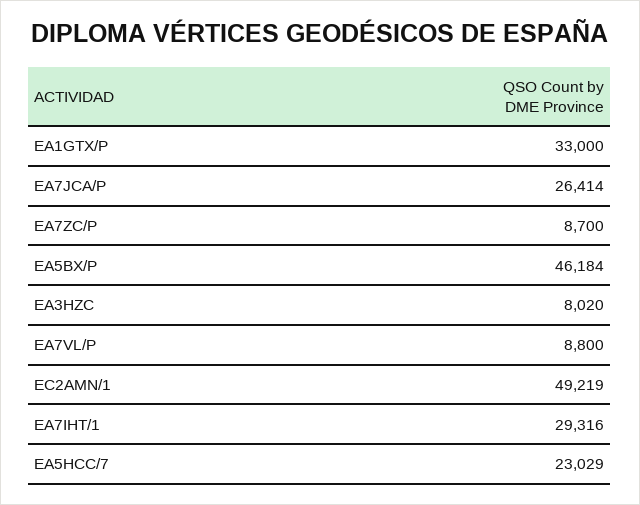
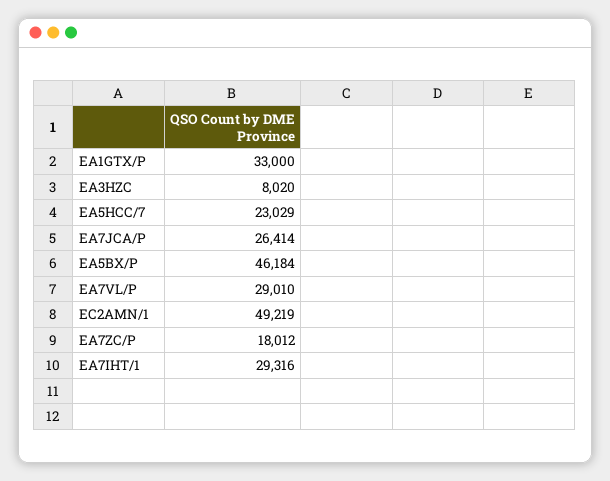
EA7ZC/P: 8700 -> 18012
EA7VL/P: 8800 -> 29010

